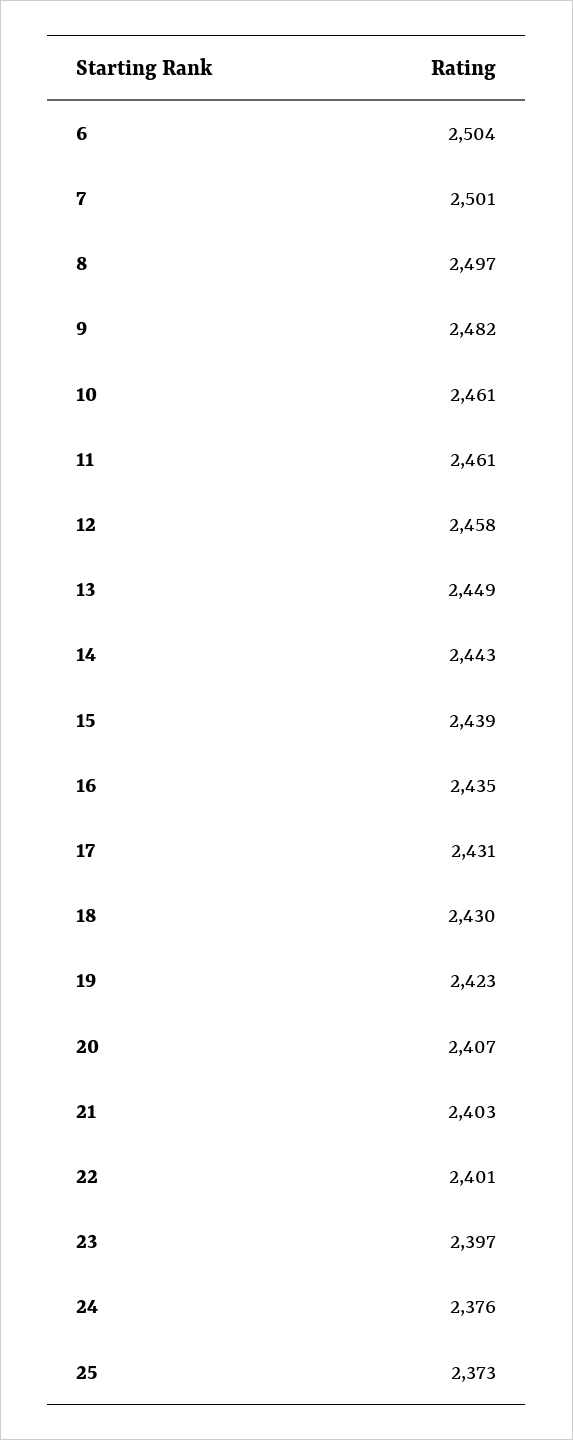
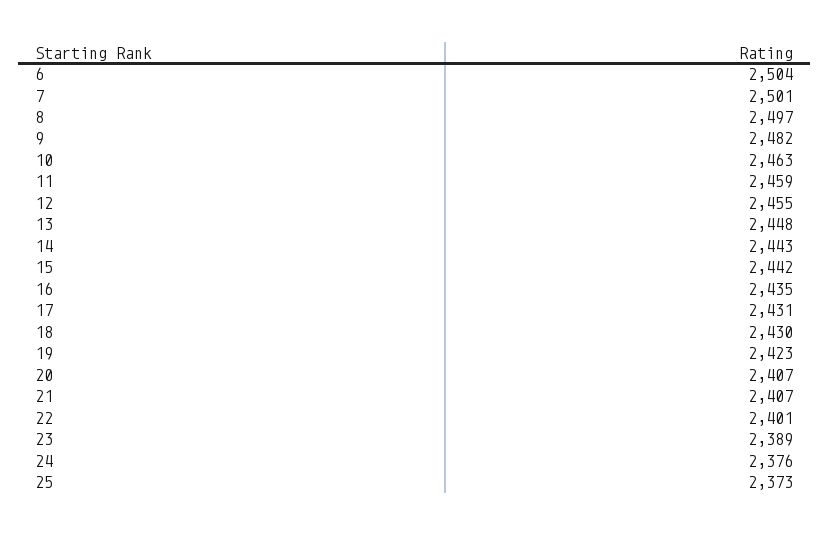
10: 2461 -> 2463
11: 2461 -> 2459
12: 2458 -> 2455
13: 2449 -> 2448
15: 2439 -> 2442
21: 2403 -> 2407
23: 2397 -> 2389

